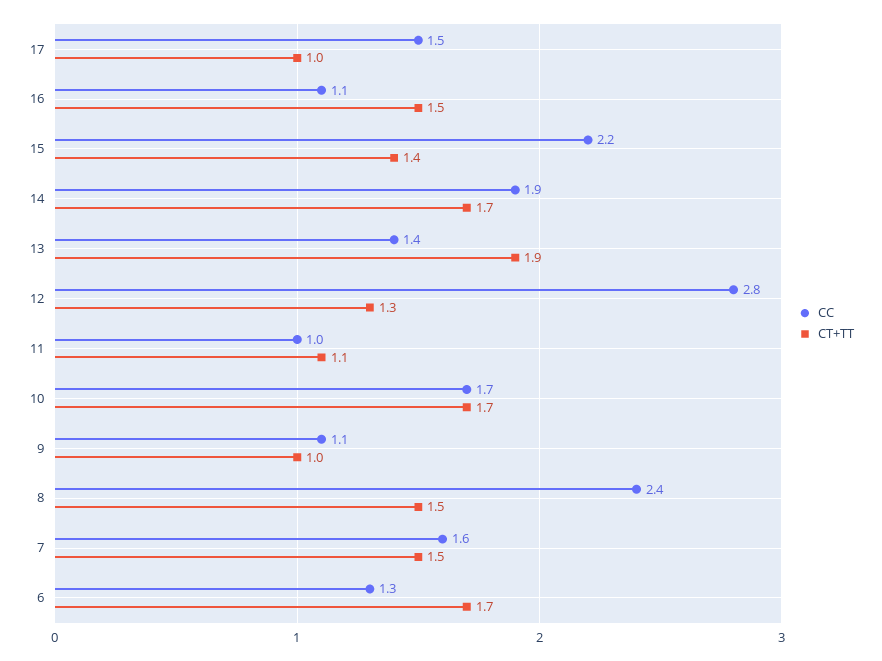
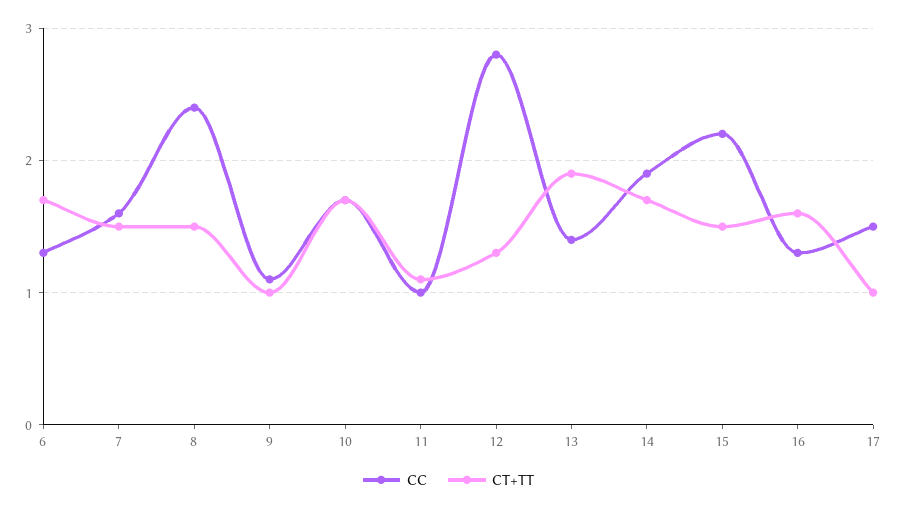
CC, 16: 1.1 -> 1.3
CT+TT, 16: 1.5 -> 1.6
CT+TT, 15: 1.4 -> 1.5

